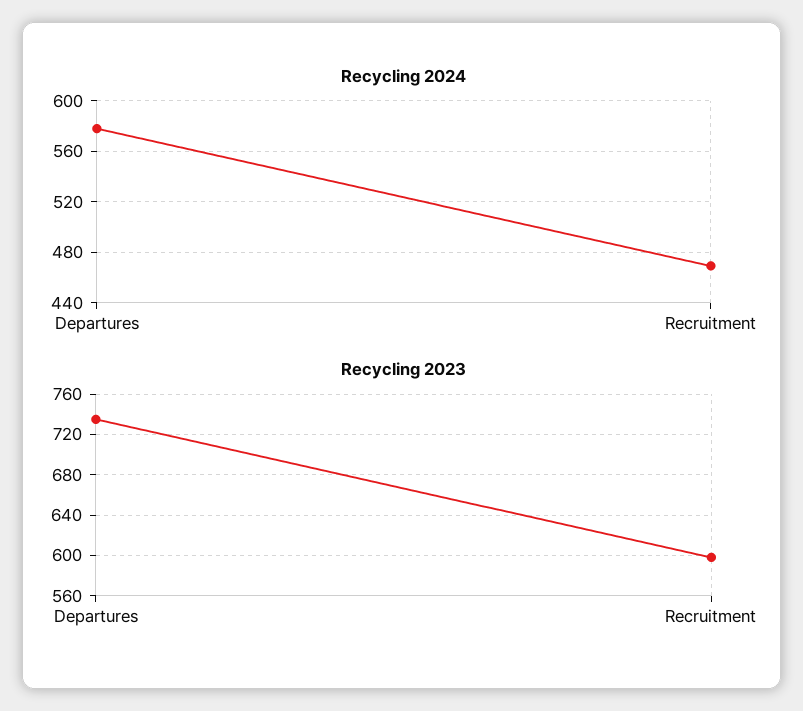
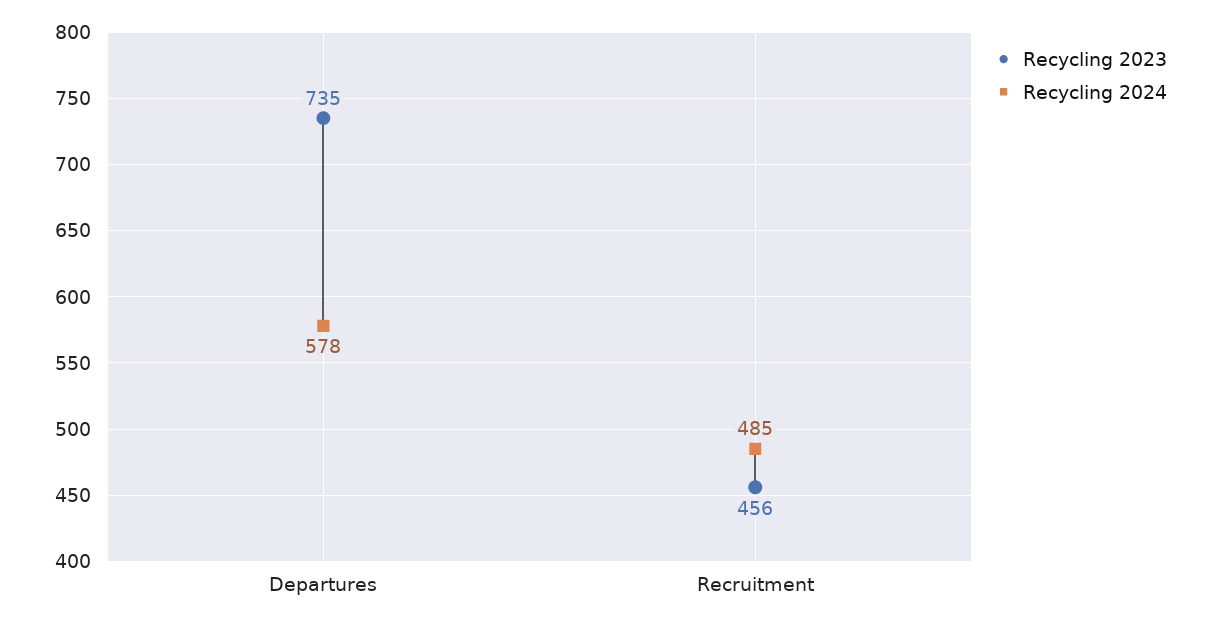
Recycling 2024, Recruitment: 470 -> 485
Recycling 2023, Recruitment: 600 -> 456

